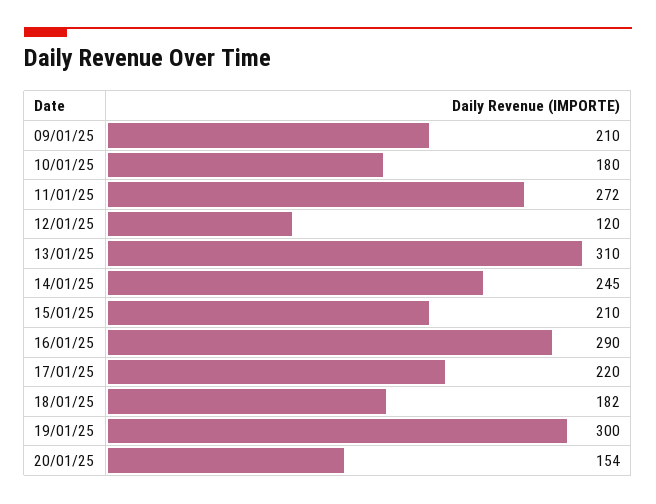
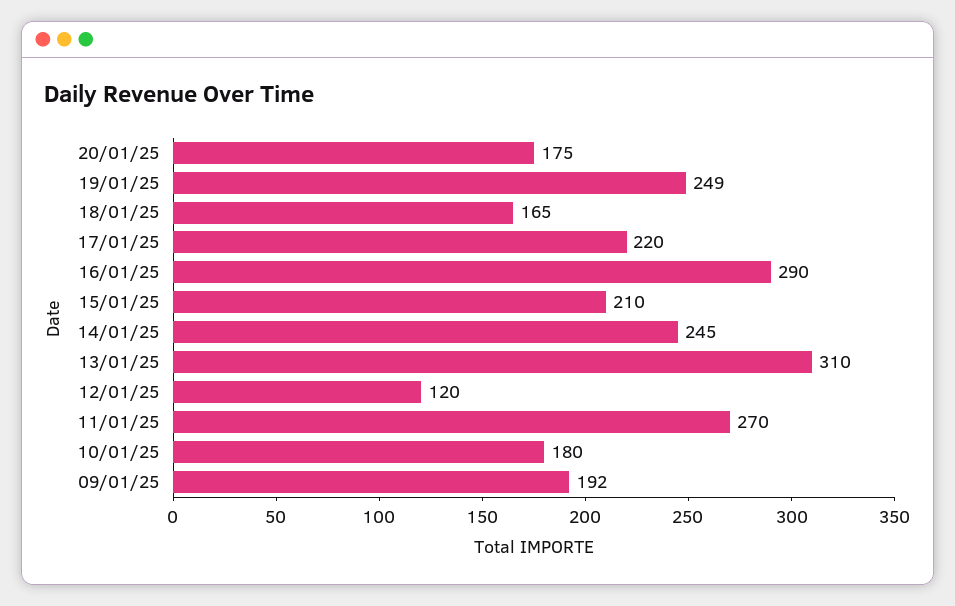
09/01/25: 210 -> 192
11/01/25: 272 -> 270
18/01/25: 182 -> 165
19/01/25: 300 -> 249
20/01/25: 154 -> 175

